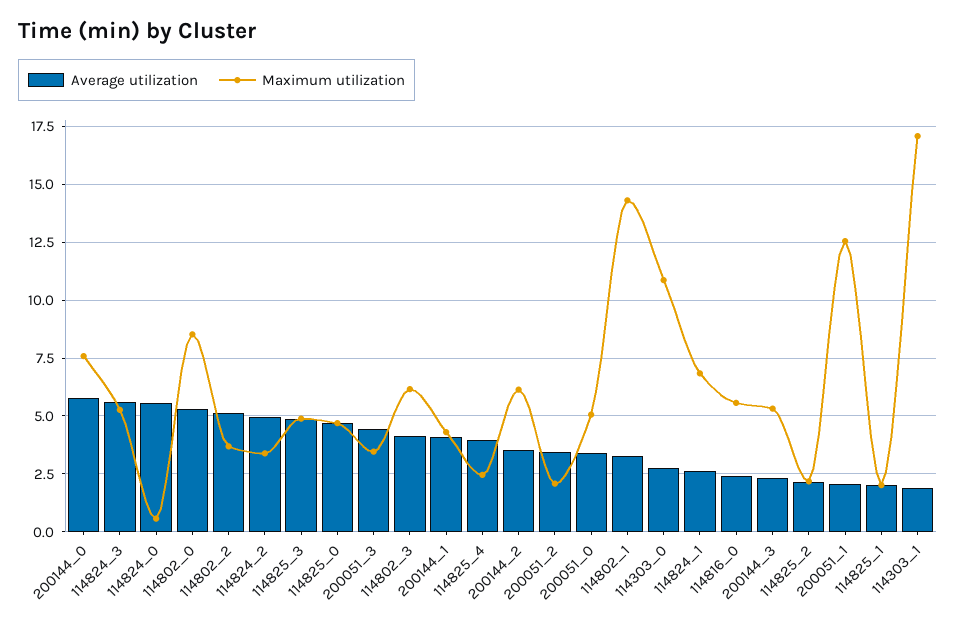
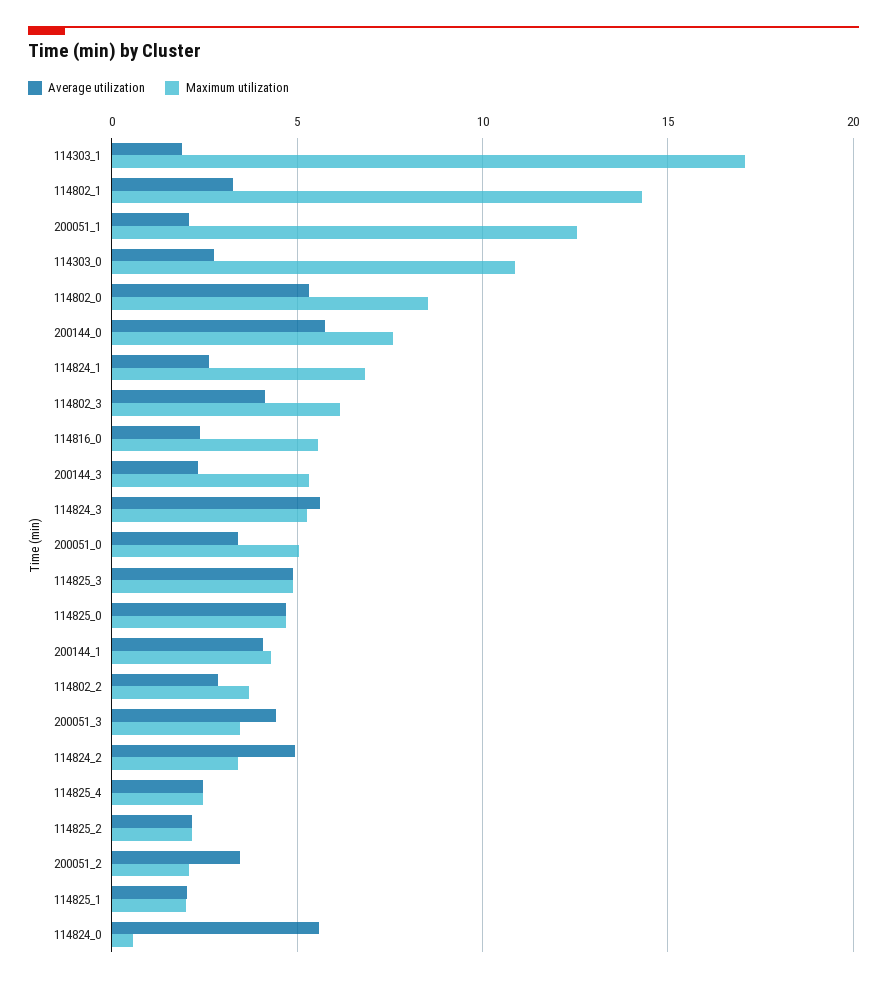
Average utilization, 114802_2: 5 -> 3
Average utilization, 114825_4: 4 -> 2.5
Average utilization, 200144_2: 3.5 -> none
Maximum utilization, 200144_2: 6 -> none

